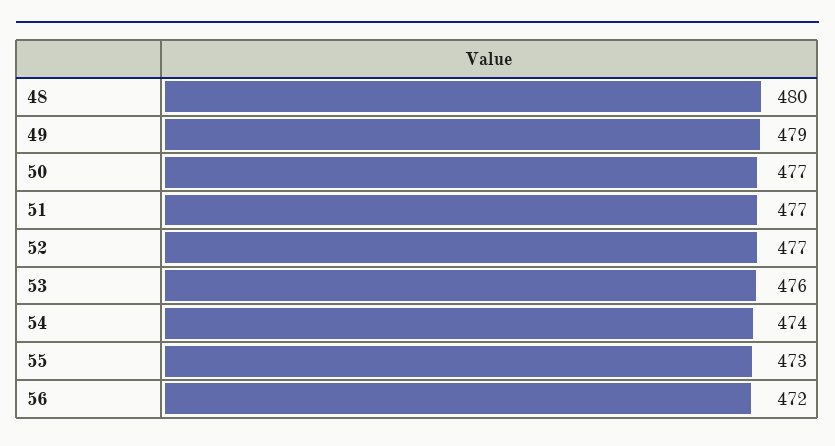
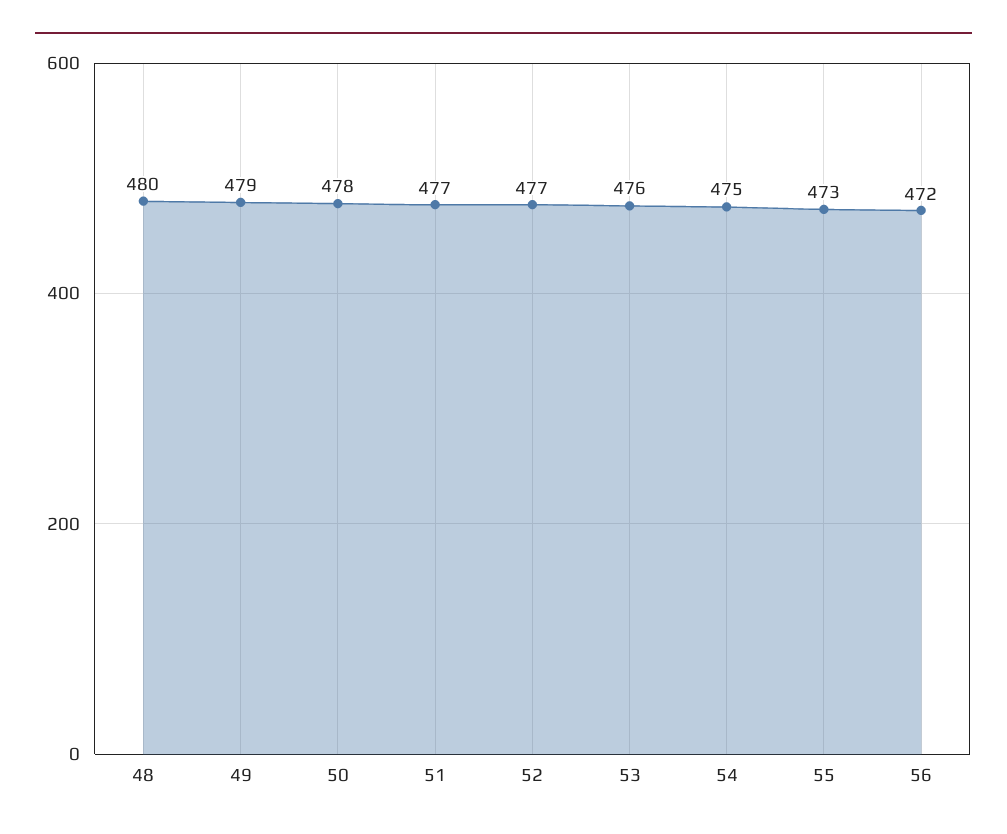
50: 477 -> 478
54: 474 -> 475

